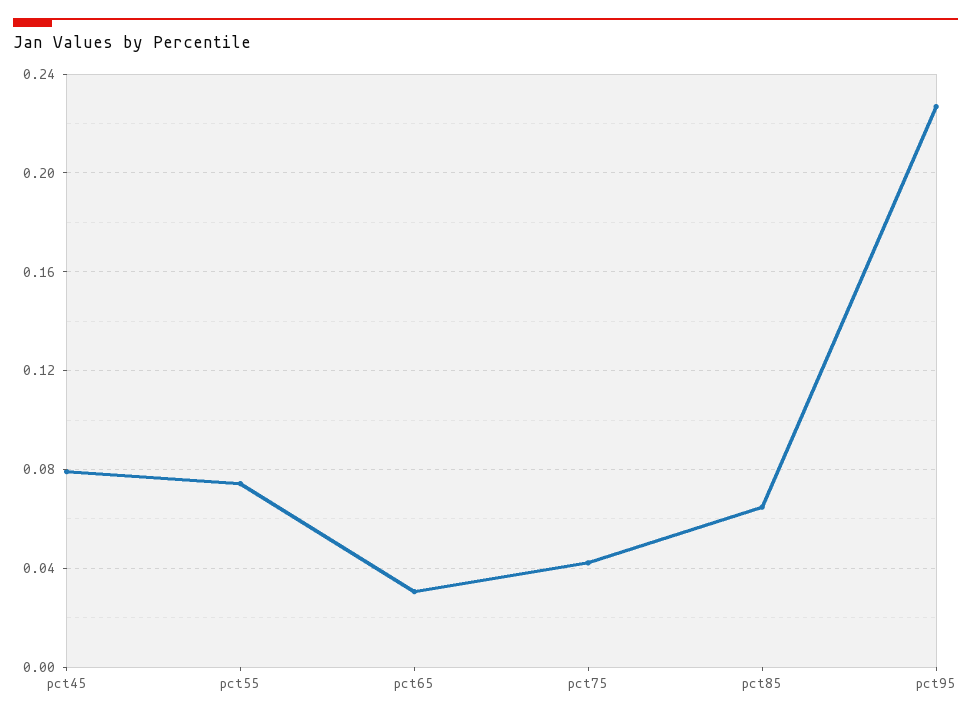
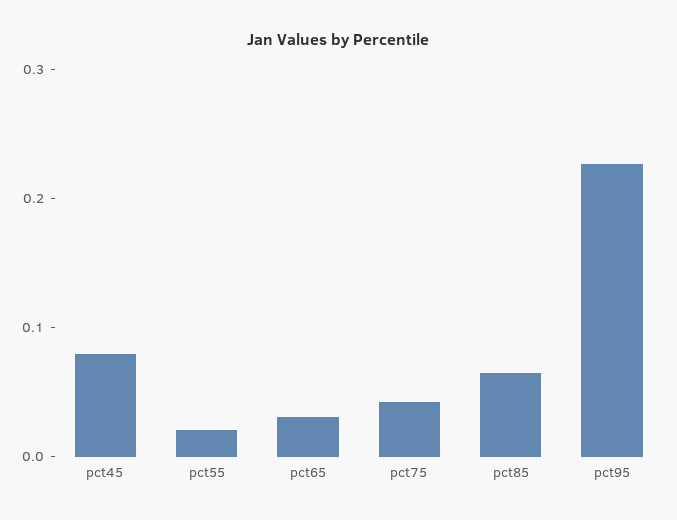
pct55: 0.075 -> 0.02

